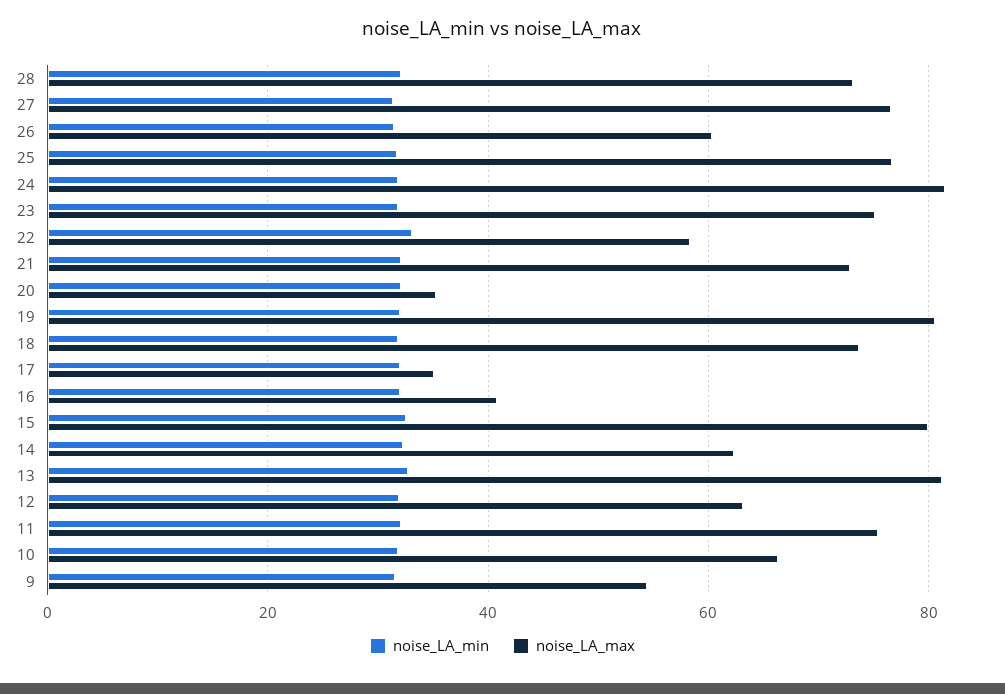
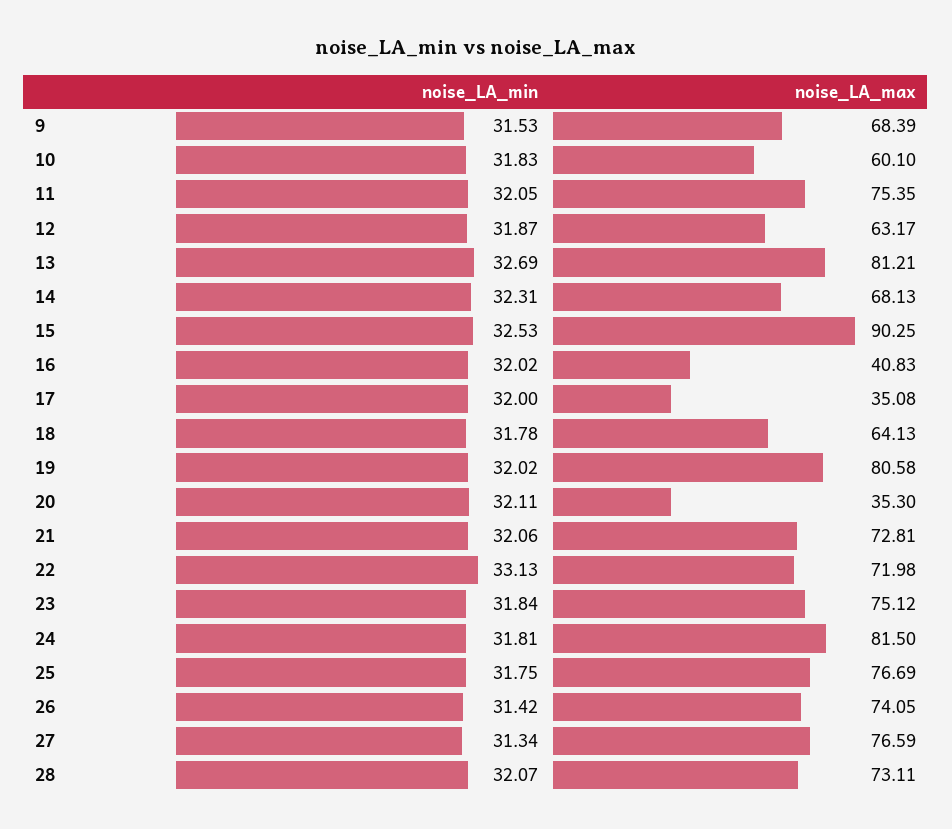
noise_LA_max, 26: 60 -> 74.05
noise_LA_max, 22: 58 -> 71.98
noise_LA_max, 18: 74 -> 64.13
noise_LA_max, 15: 80 -> 90.25
noise_LA_max, 14: 62 -> 68.13
noise_LA_max, 10: 66 -> 60.1
noise_LA_max, 9: 54 -> 68.39

